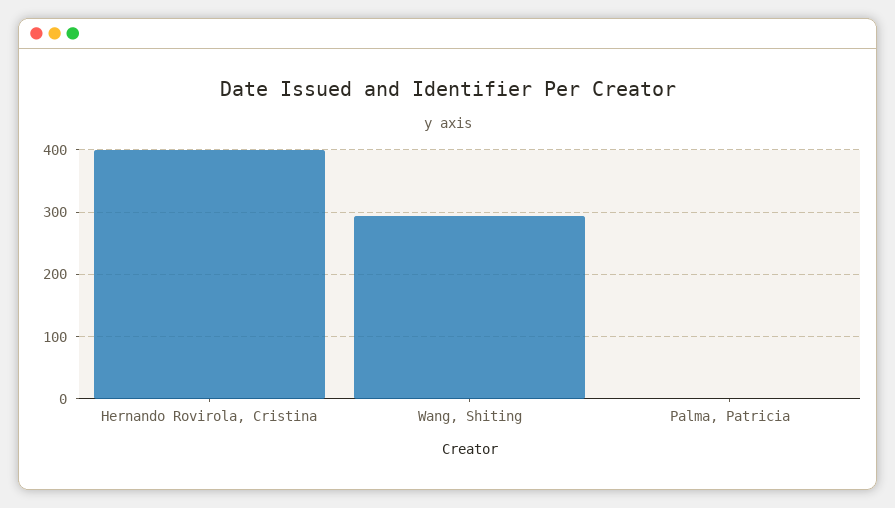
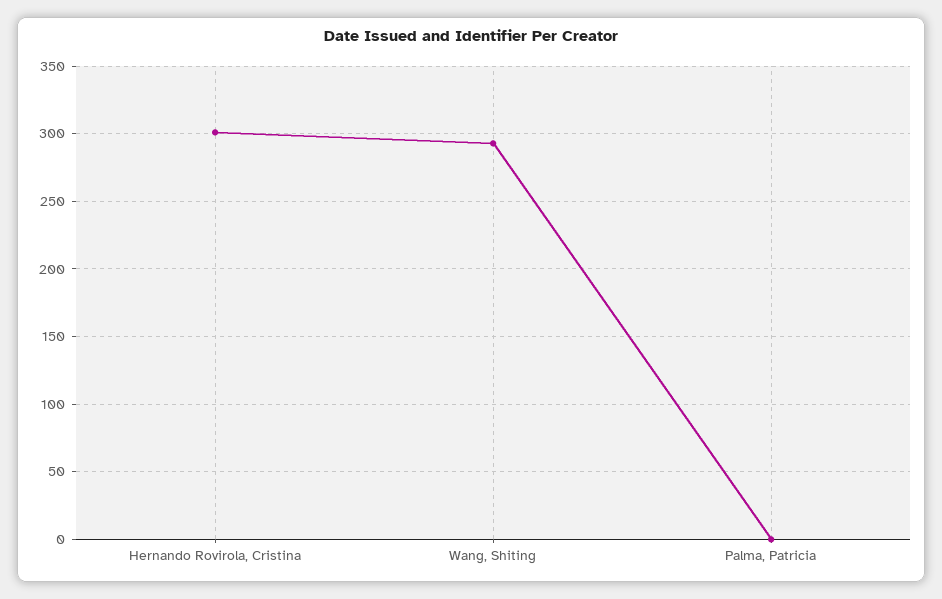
Hernando Rovirola, Cristina: 400 -> 300

